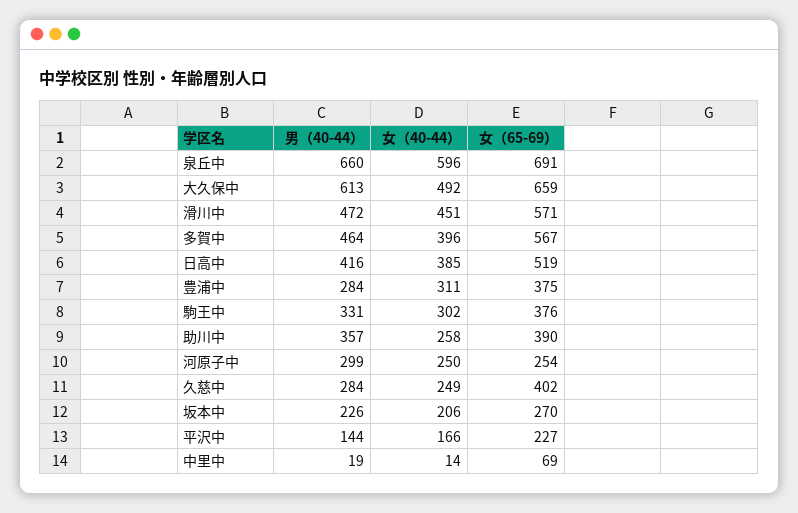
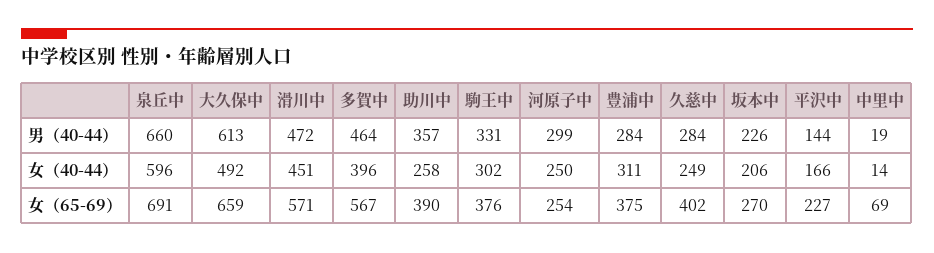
男（40-44）, 日高中: 416 -> none
女（40-44）, 日高中: 385 -> none
女（65-69）, 日高中: 519 -> none

